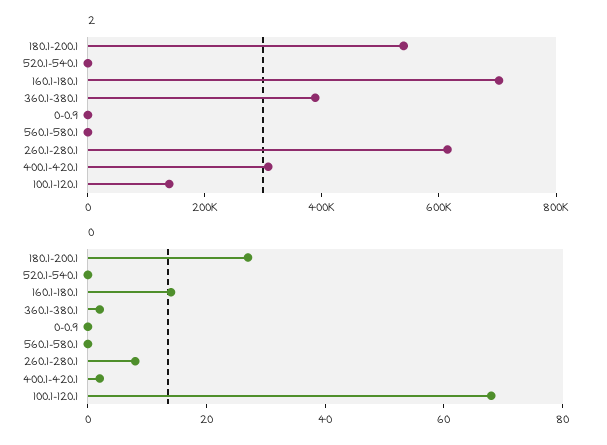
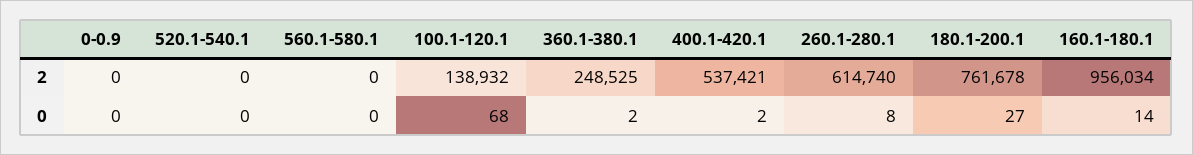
2, 180.1-200.1: 550000 -> 761678
2, 160.1-180.1: 700000 -> 956034
2, 360.1-380.1: 400000 -> 248525
2, 400.1-420.1: 300000 -> 537421

